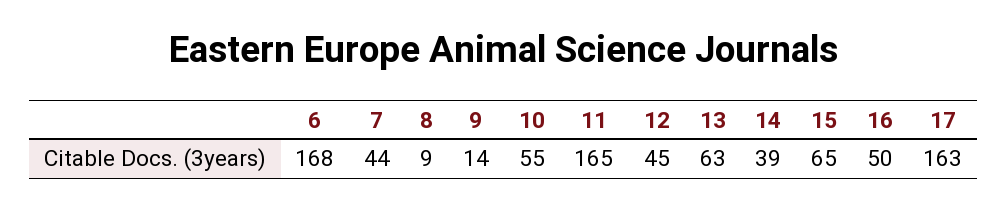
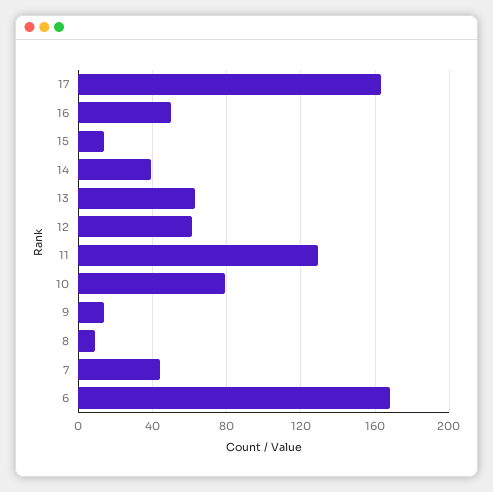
10: 55 -> 80
11: 165 -> 130
12: 45 -> 60
15: 65 -> 15

